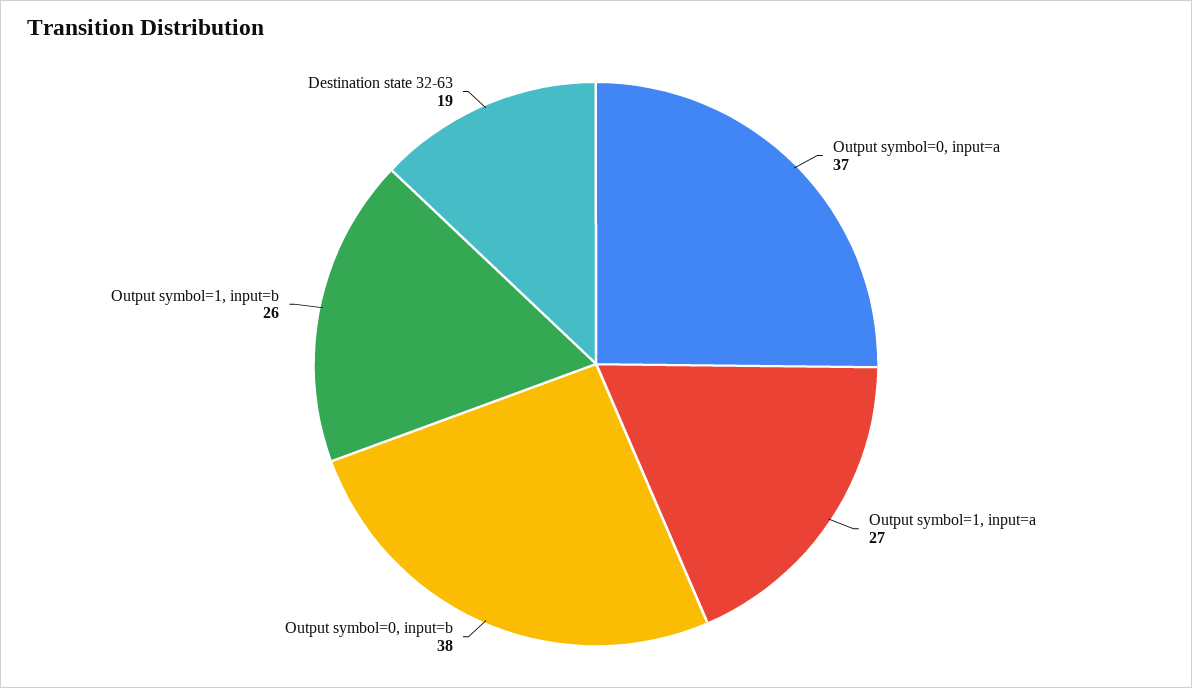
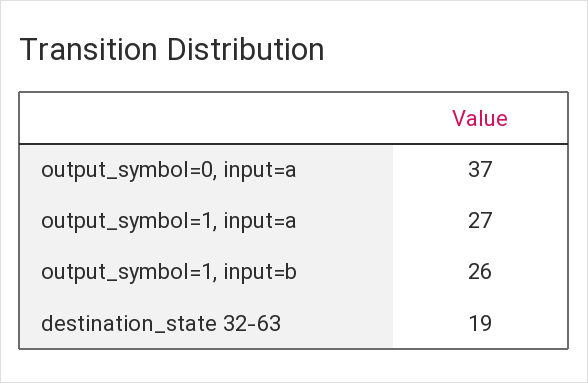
Output symbol=0, input=b: 38 -> none

